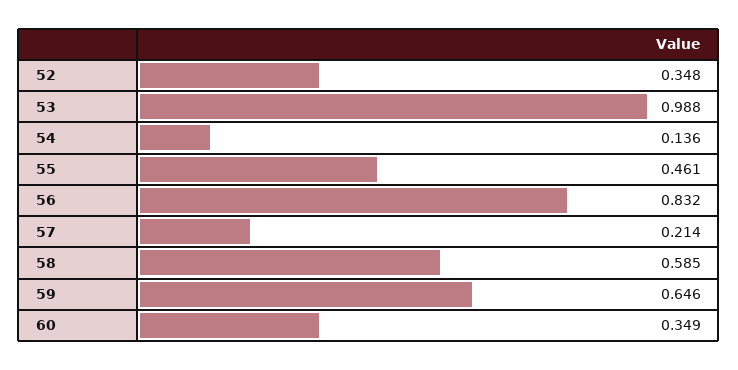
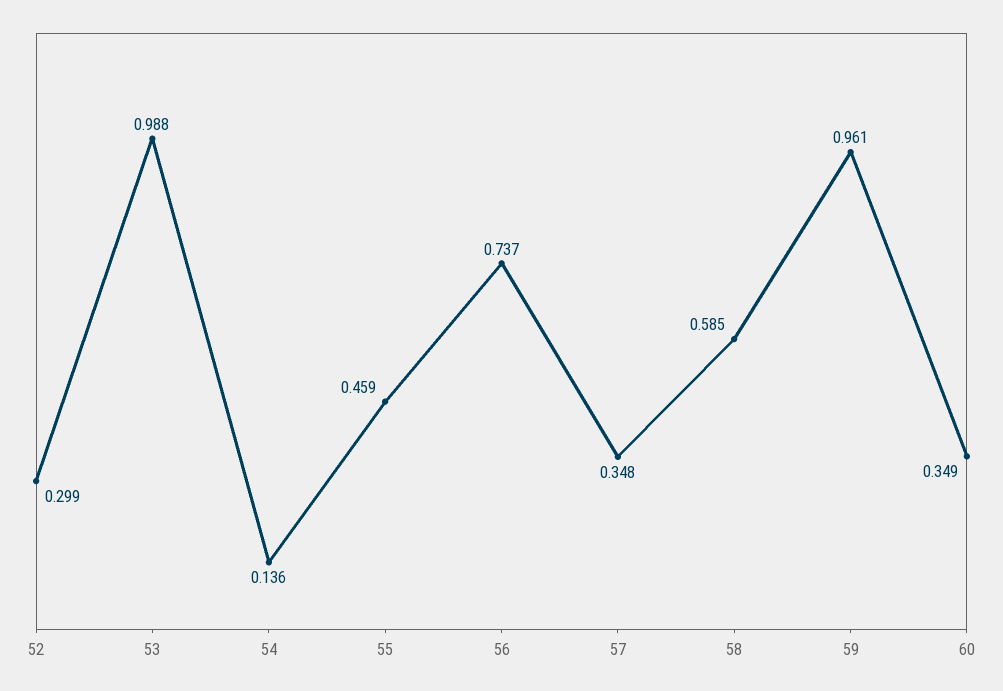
52: 0.348 -> 0.299
55: 0.461 -> 0.459
56: 0.832 -> 0.737
57: 0.214 -> 0.348
59: 0.646 -> 0.961

